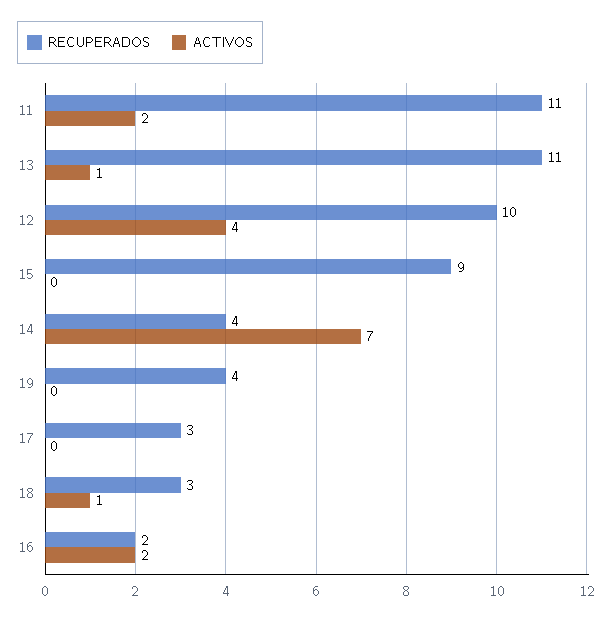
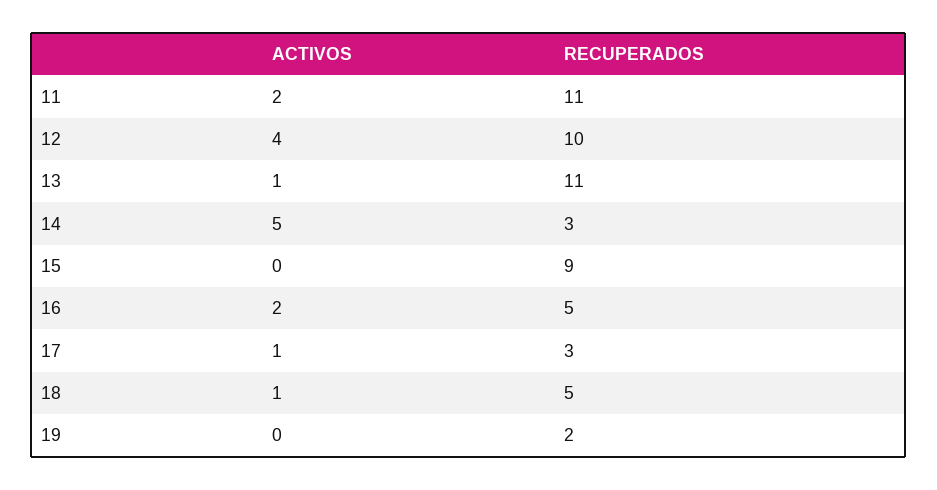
RECUPERADOS, 14: 4 -> 3
ACTIVOS, 14: 7 -> 5
RECUPERADOS, 19: 4 -> 2
ACTIVOS, 17: 0 -> 1
RECUPERADOS, 18: 3 -> 5
RECUPERADOS, 16: 2 -> 5

